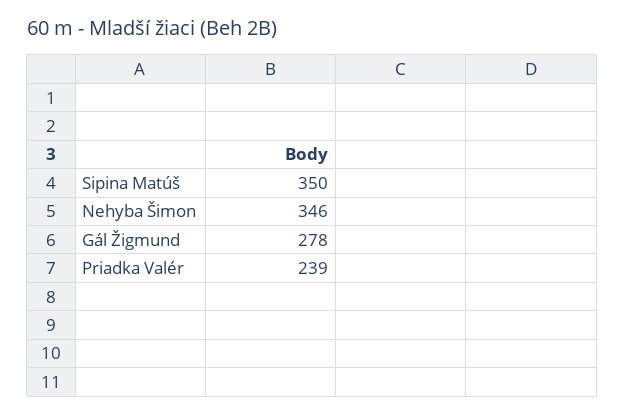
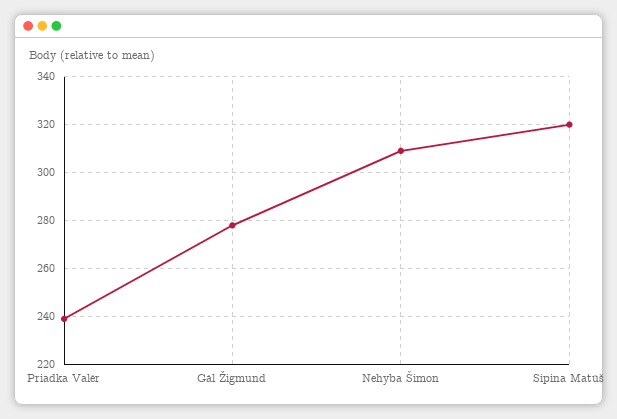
Sipina Matúš: 350 -> 320
Nehyba Šimon: 346 -> 310

